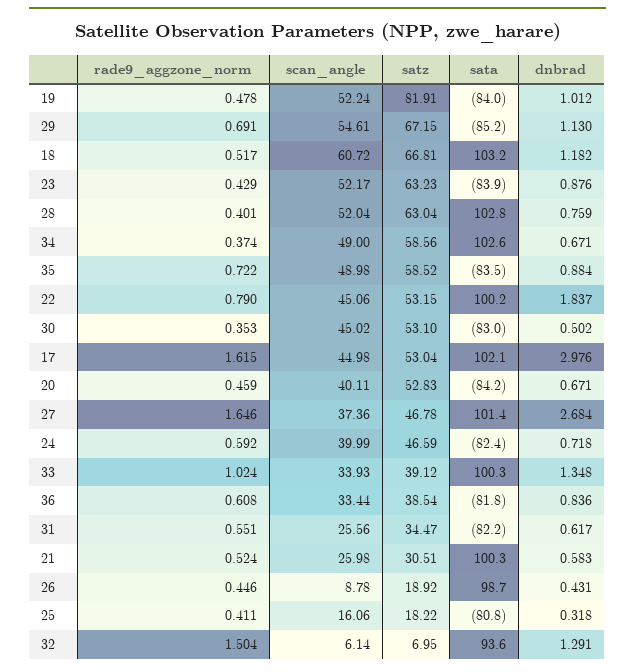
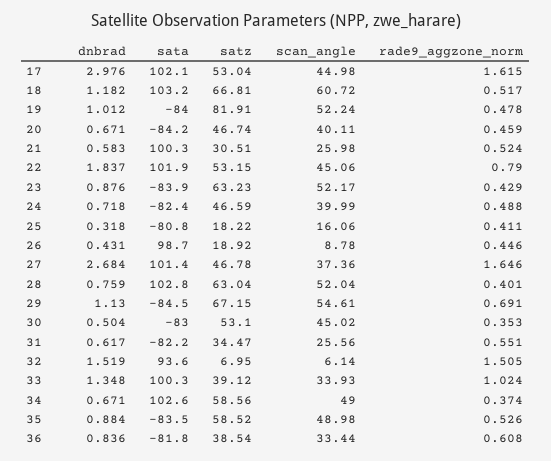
sata, 29: -85.2 -> -84.5
rade9_aggzone_norm, 35: 0.722 -> 0.526
sata, 22: 100.2 -> 101.9
dnbrad, 30: 0.502 -> 0.504
satz, 20: 52.83 -> 46.74
rade9_aggzone_norm, 24: 0.592 -> 0.488
rade9_aggzone_norm, 32: 1.504 -> 1.505
dnbrad, 32: 1.291 -> 1.519

